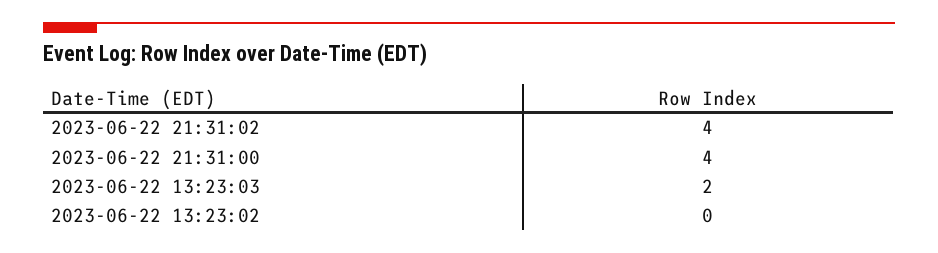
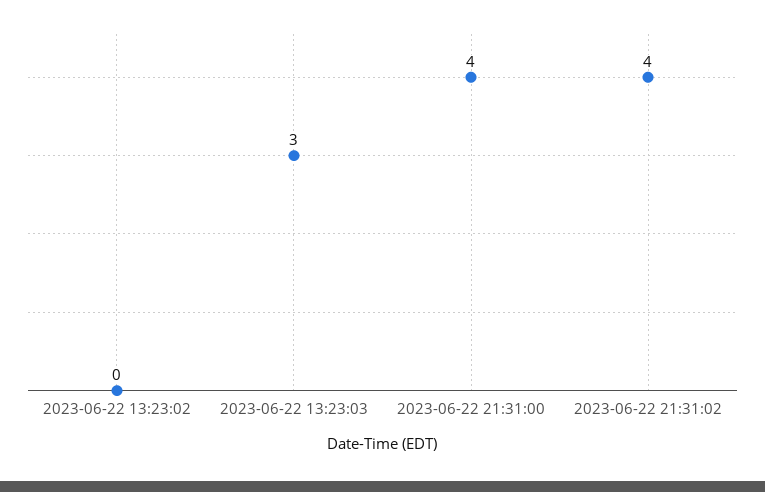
2023-06-22 13:23:03: 2 -> 3

